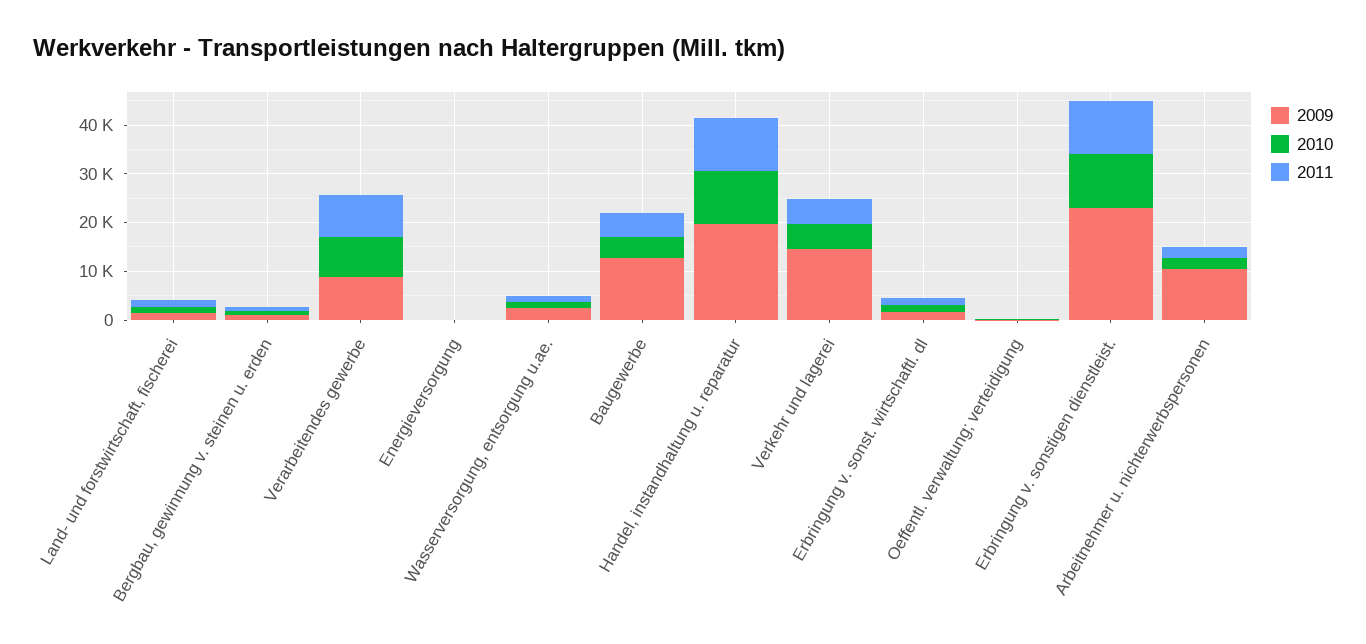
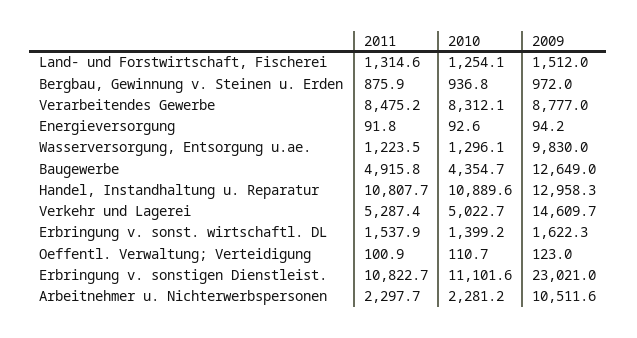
2009, Wasserversorgung, entsorgung u.ae.: 2000 -> 9830
2009, Handel, instandhaltung u. reparatur: 20000 -> 12958.3

